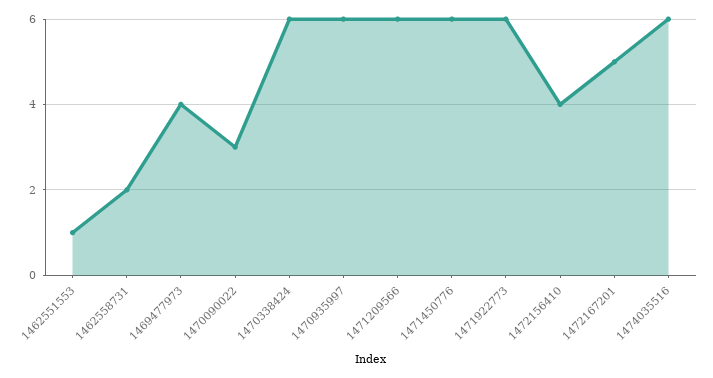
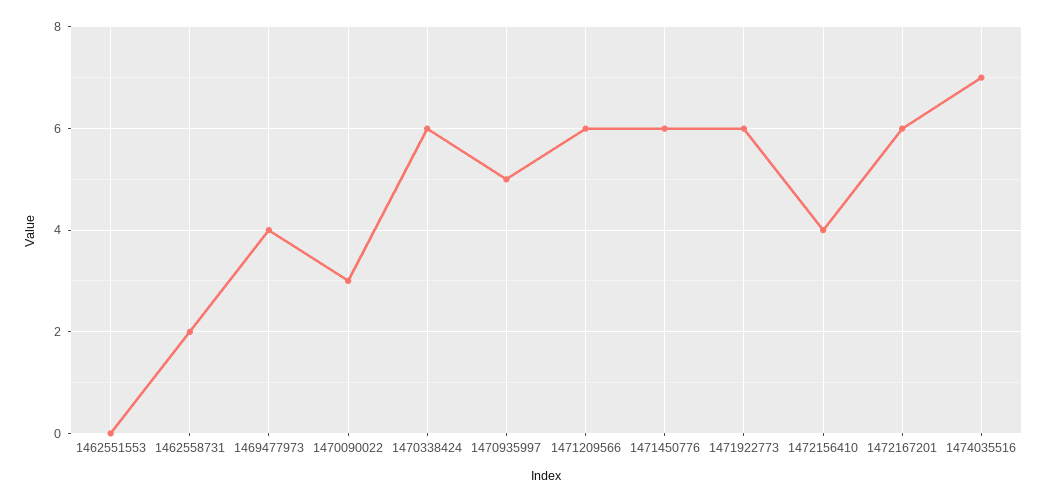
1462551553: 1 -> 0
1470935997: 6 -> 5
1472167201: 5 -> 6
1474035516: 6 -> 7

